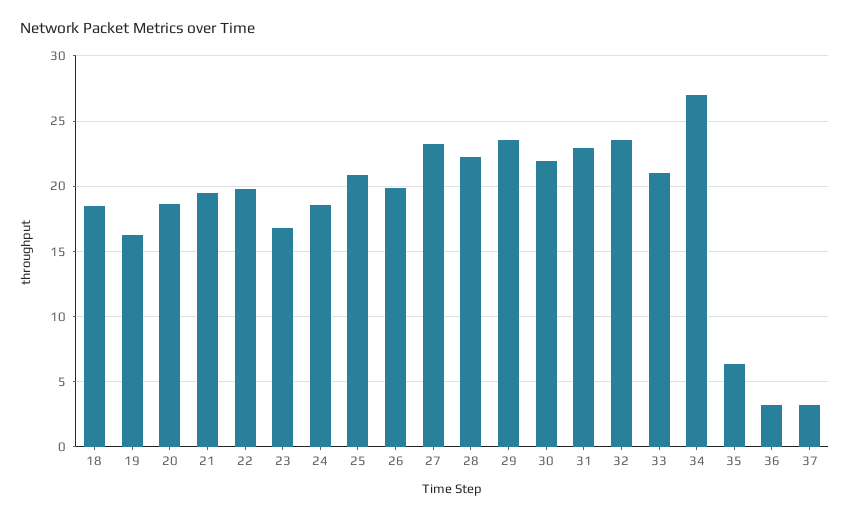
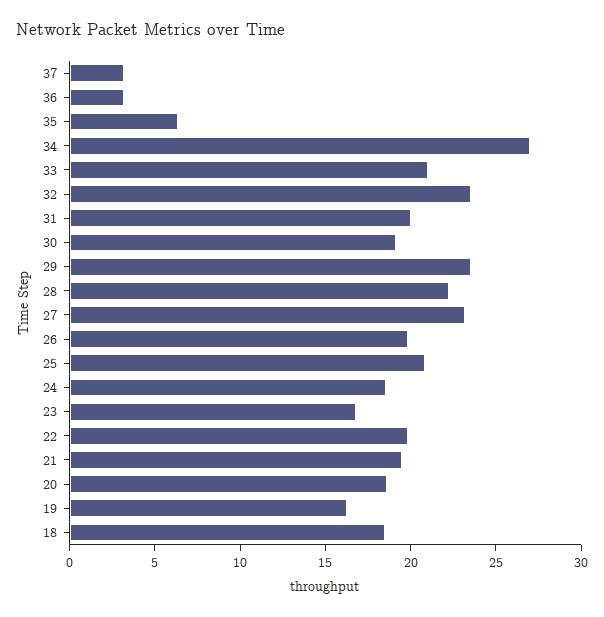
30: 22 -> 19
31: 23 -> 20

